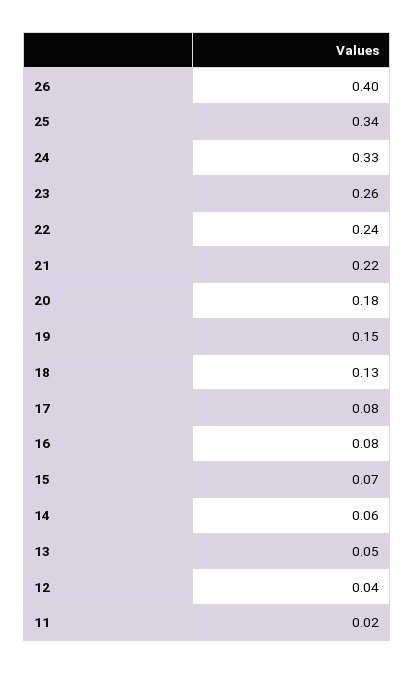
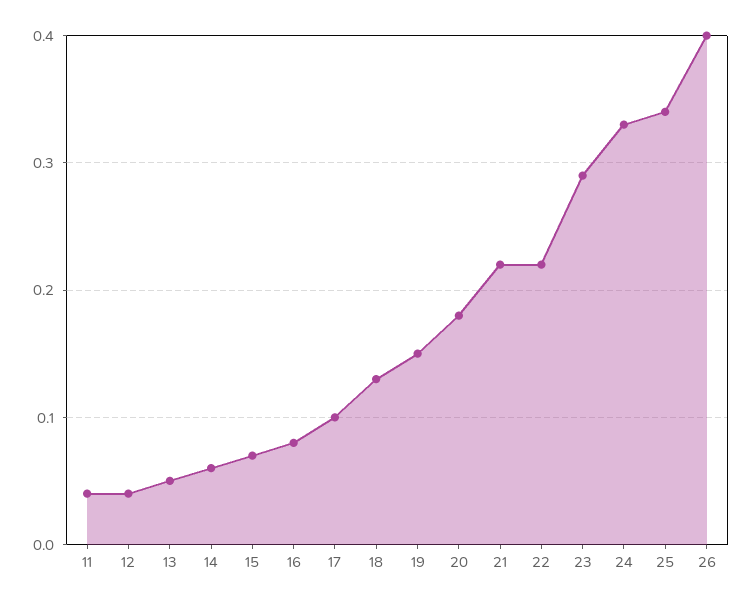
23: 0.26 -> 0.29
22: 0.24 -> 0.22
17: 0.08 -> 0.1
11: 0.02 -> 0.04

